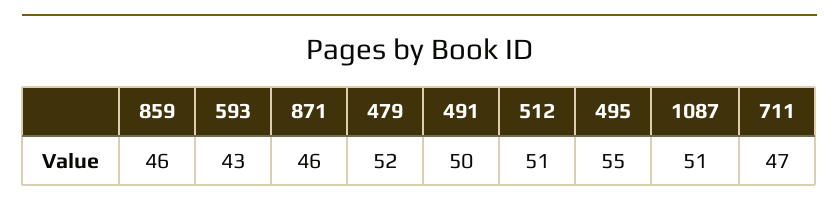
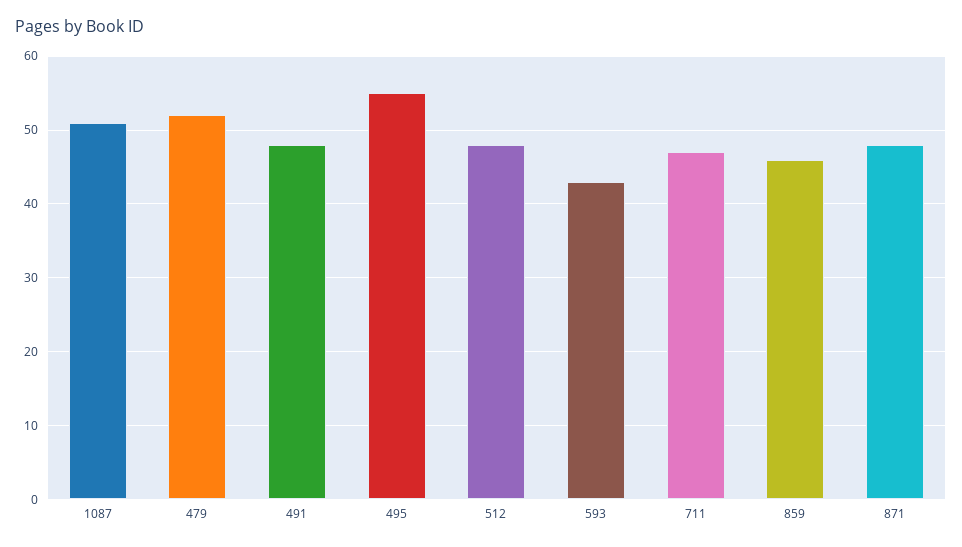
871: 46 -> 48
491: 50 -> 48
512: 51 -> 48

